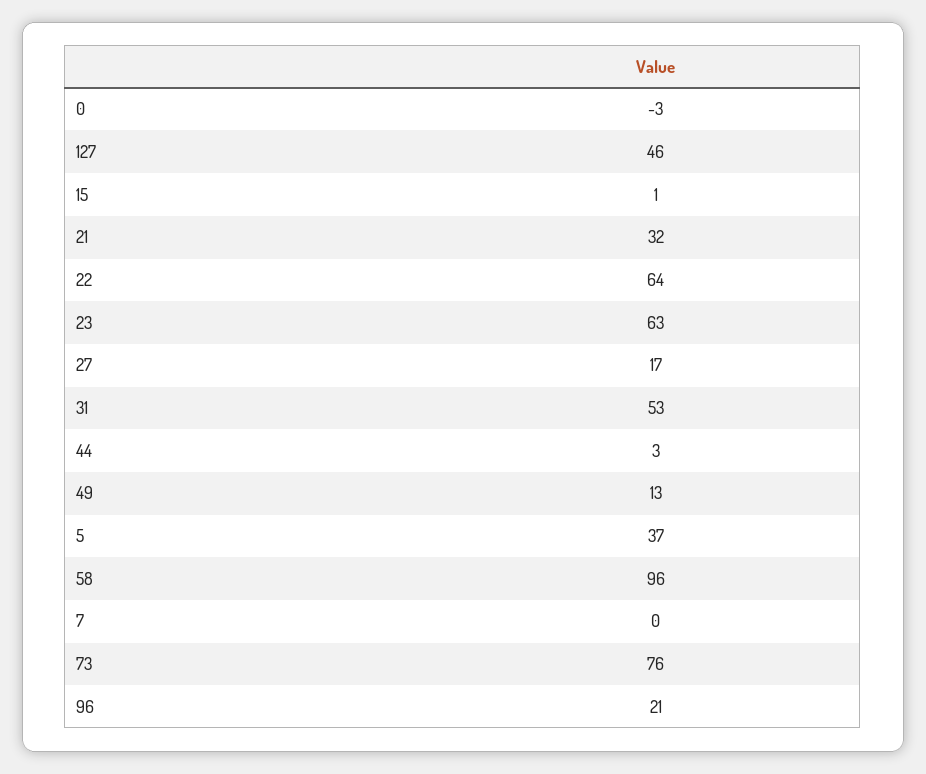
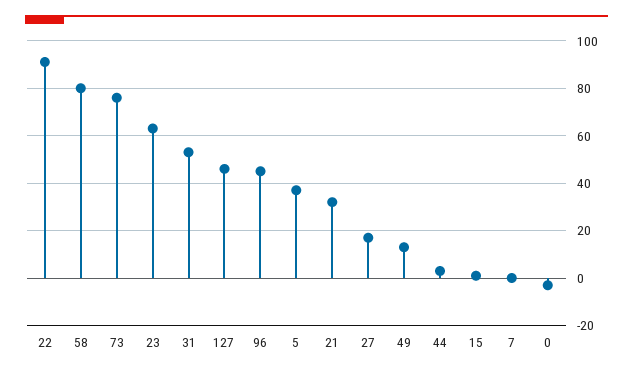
22: 64 -> 90
58: 96 -> 80
96: 21 -> 45

